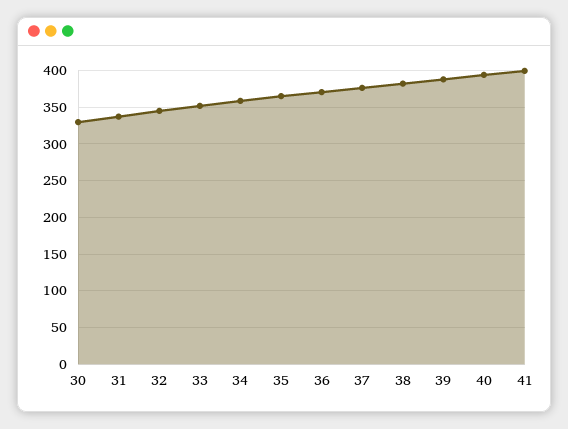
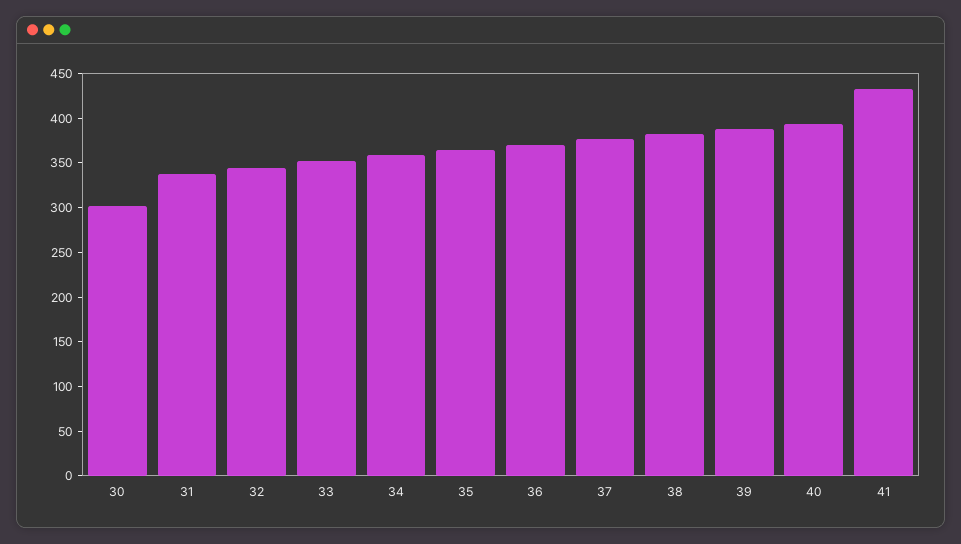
30: 330 -> 300
41: 400 -> 430

